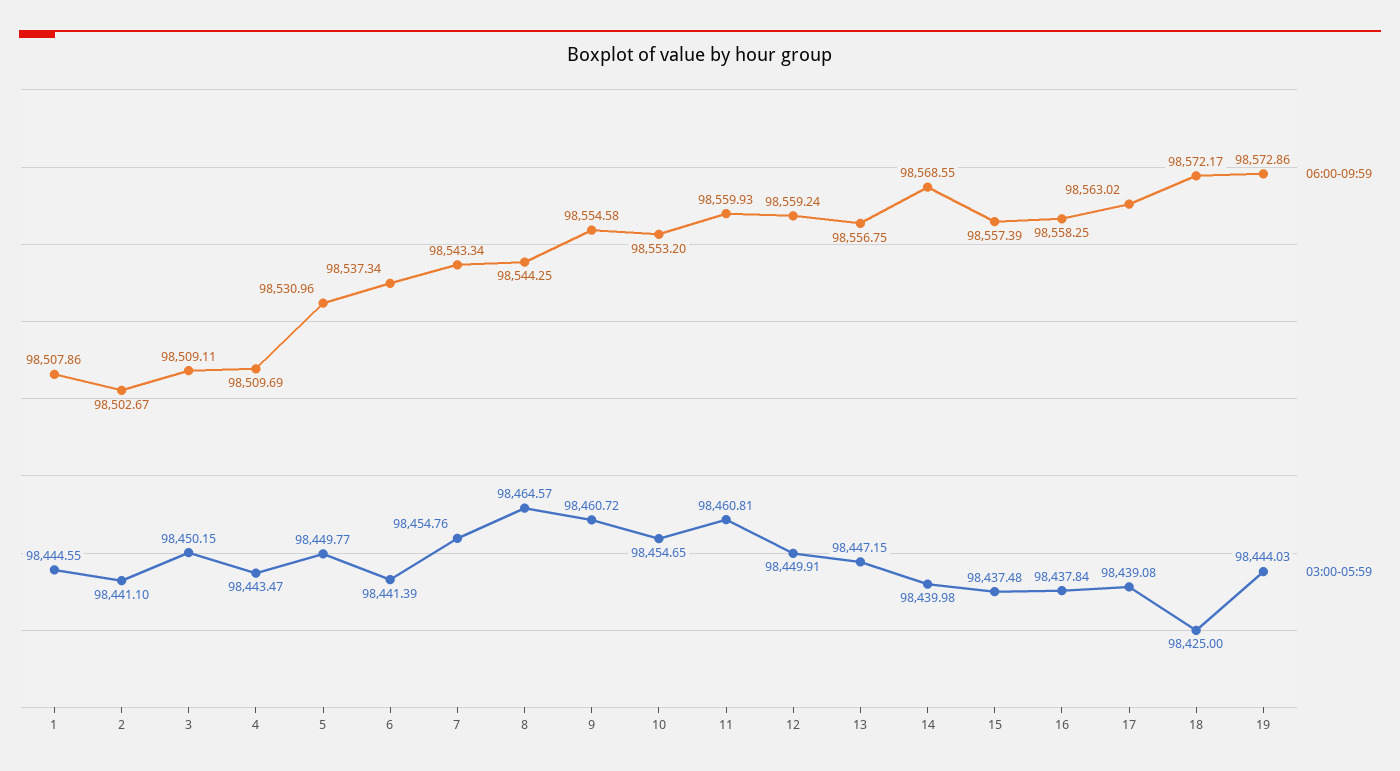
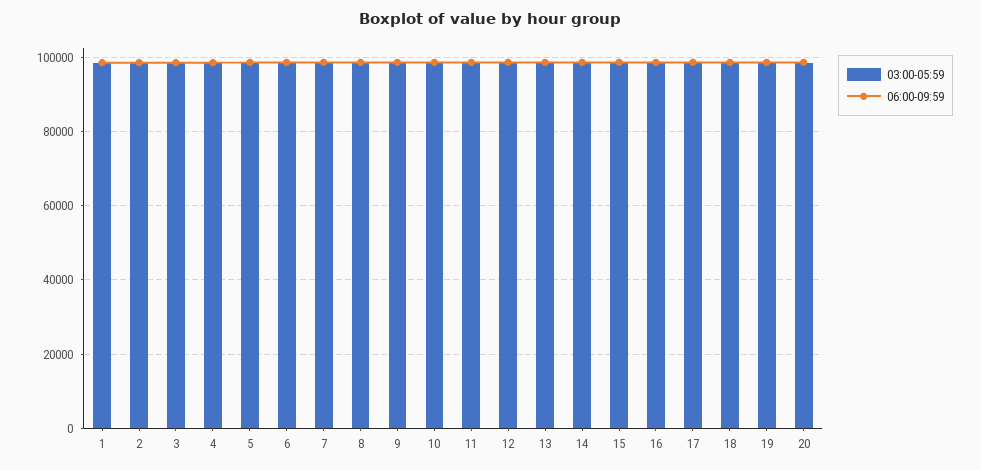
03:00-05:59, 20: none -> 98000
06:00-09:59, 20: none -> 98000

